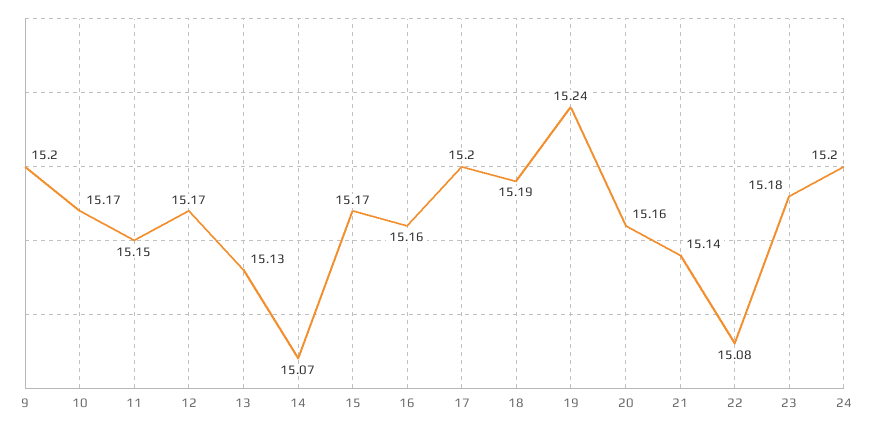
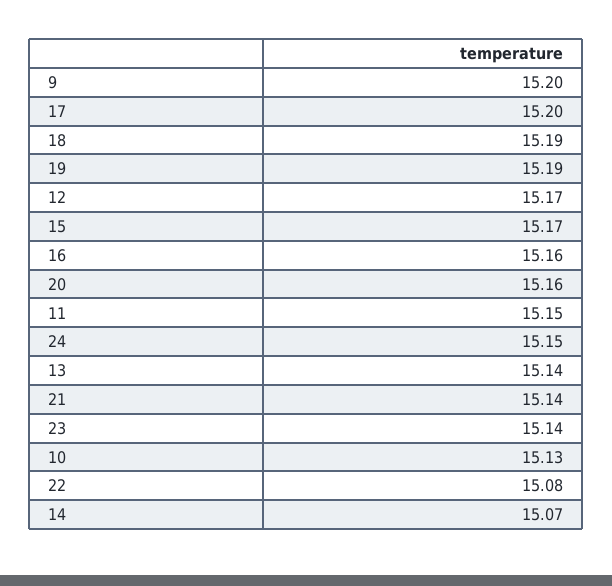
10: 15.17 -> 15.13
13: 15.13 -> 15.14
19: 15.24 -> 15.19
23: 15.18 -> 15.14
24: 15.2 -> 15.15

